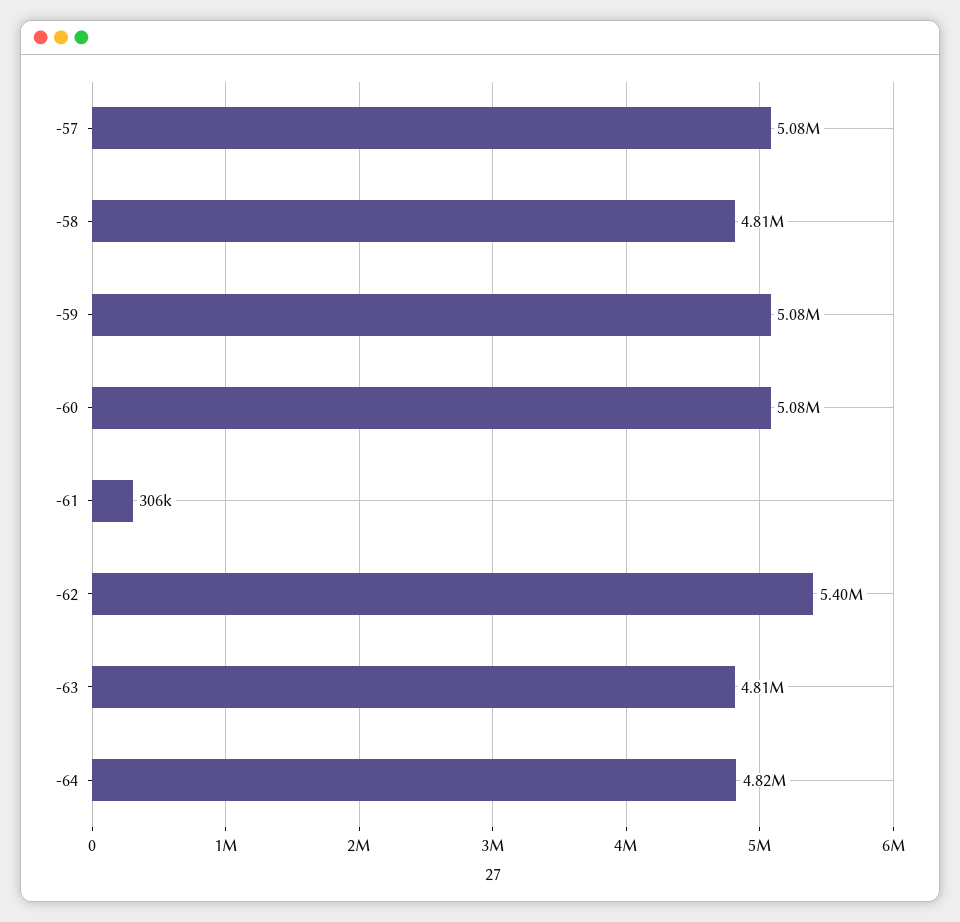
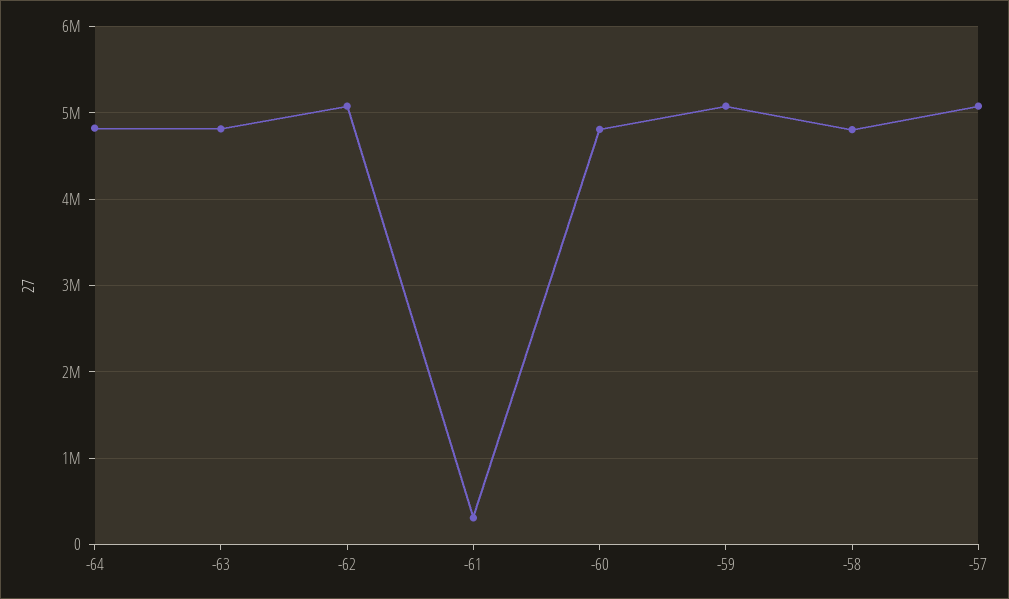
-60: 5080000 -> 4800000
-62: 5400000 -> 5100000

